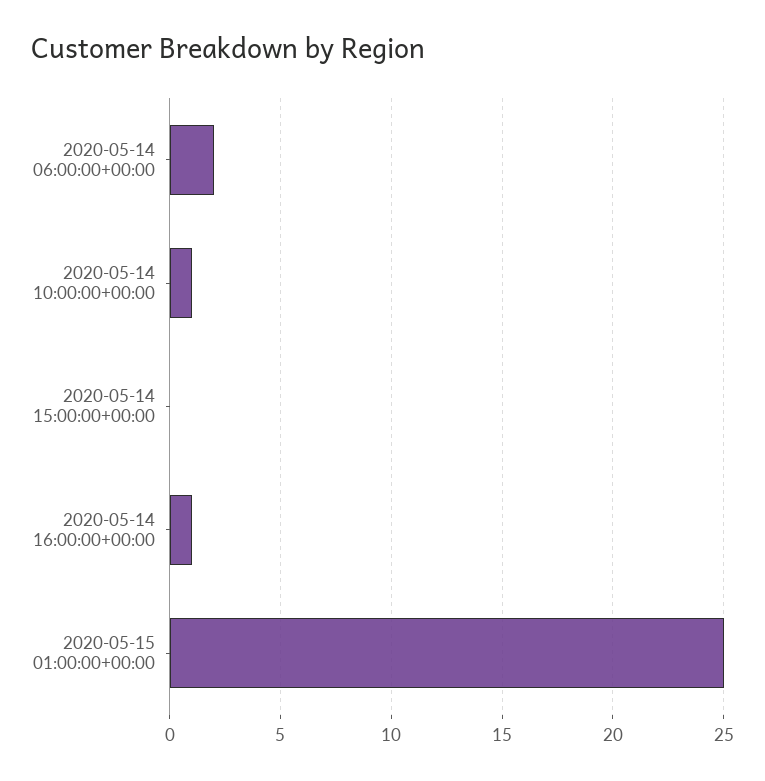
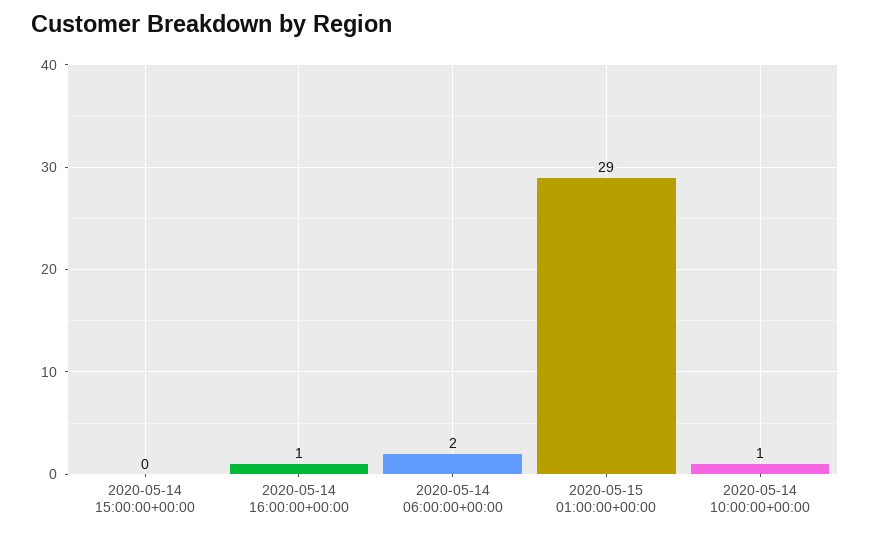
2020-05-15 01:00:00+00:00: 25 -> 29

